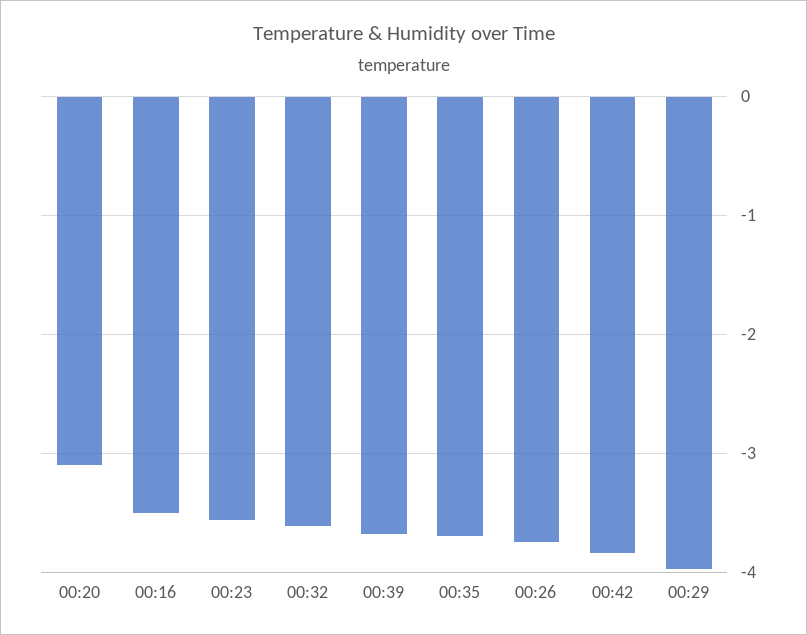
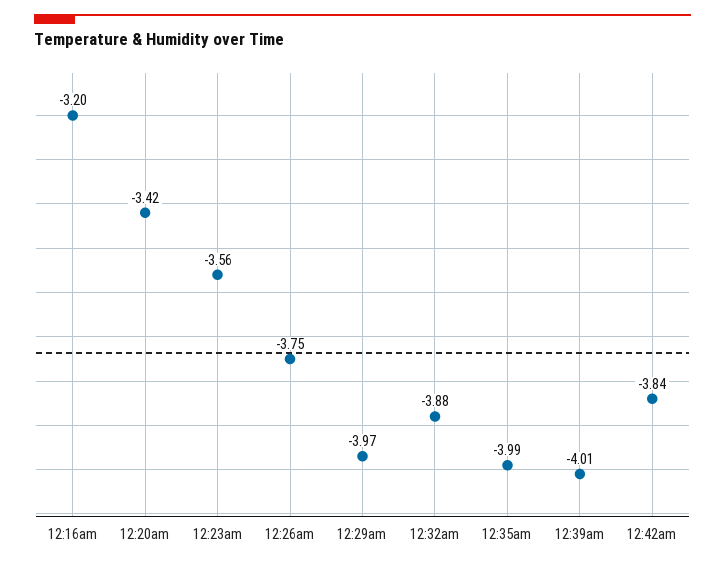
00:20: -3.1 -> -3.42
00:16: -3.5 -> -3.2
00:32: -3.6 -> -3.88
00:39: -3.7 -> -4.01
00:35: -3.7 -> -3.99

